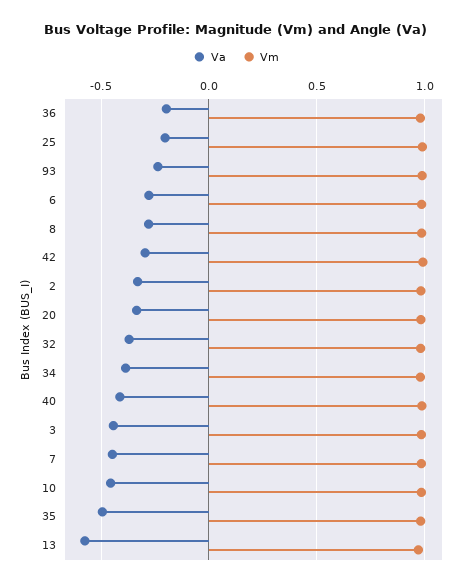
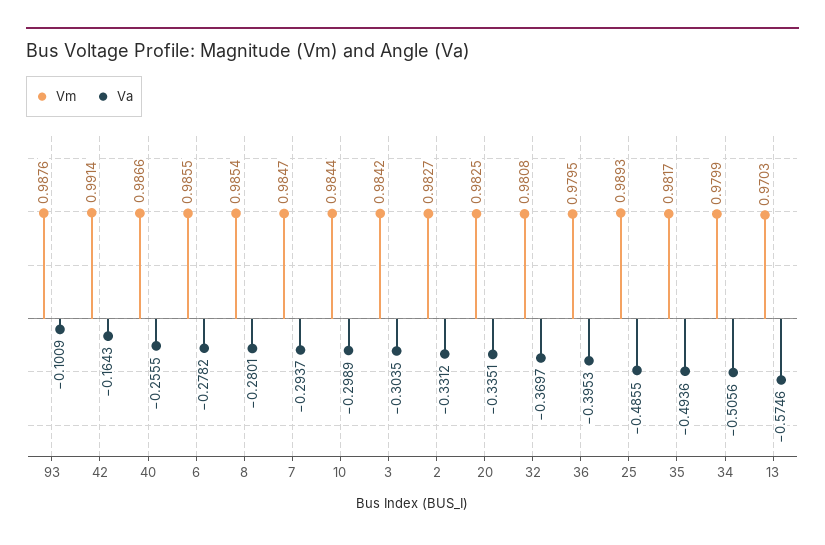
Va, 36: -0.2 -> -0.3953
Va, 25: -0.2 -> -0.4855
Va, 93: -0.25 -> -0.1009
Va, 42: -0.3 -> -0.1643
Va, 34: -0.4 -> -0.5056
Va, 40: -0.4 -> -0.2555
Va, 3: -0.45 -> -0.3035
Va, 7: -0.45 -> -0.2937
Va, 10: -0.45 -> -0.2989

